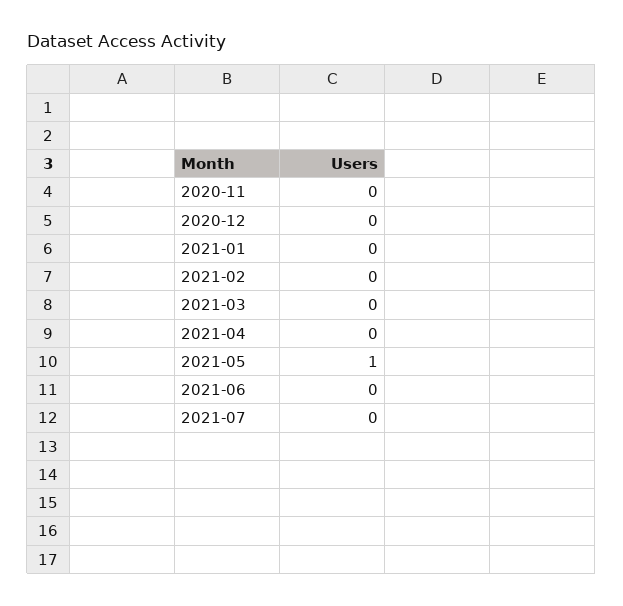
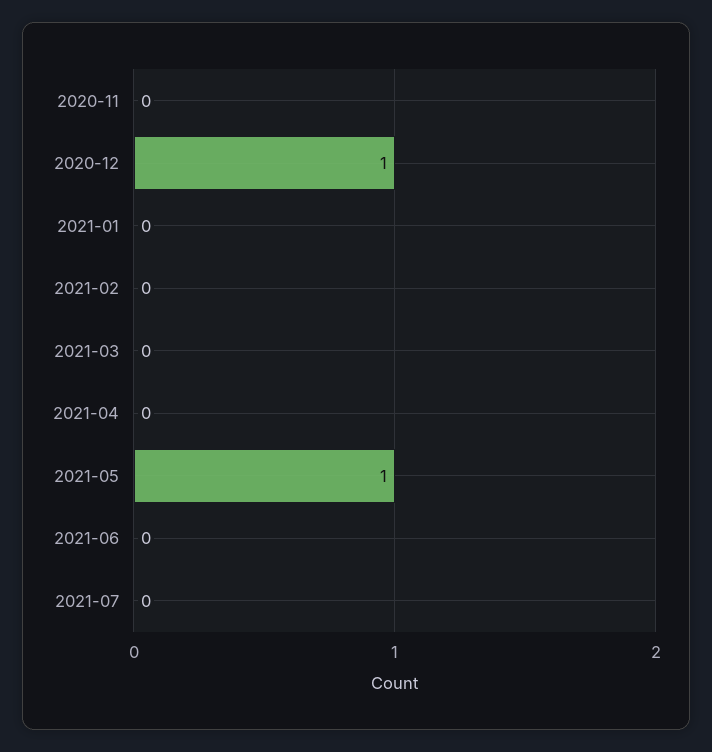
2020-12: 0 -> 1

